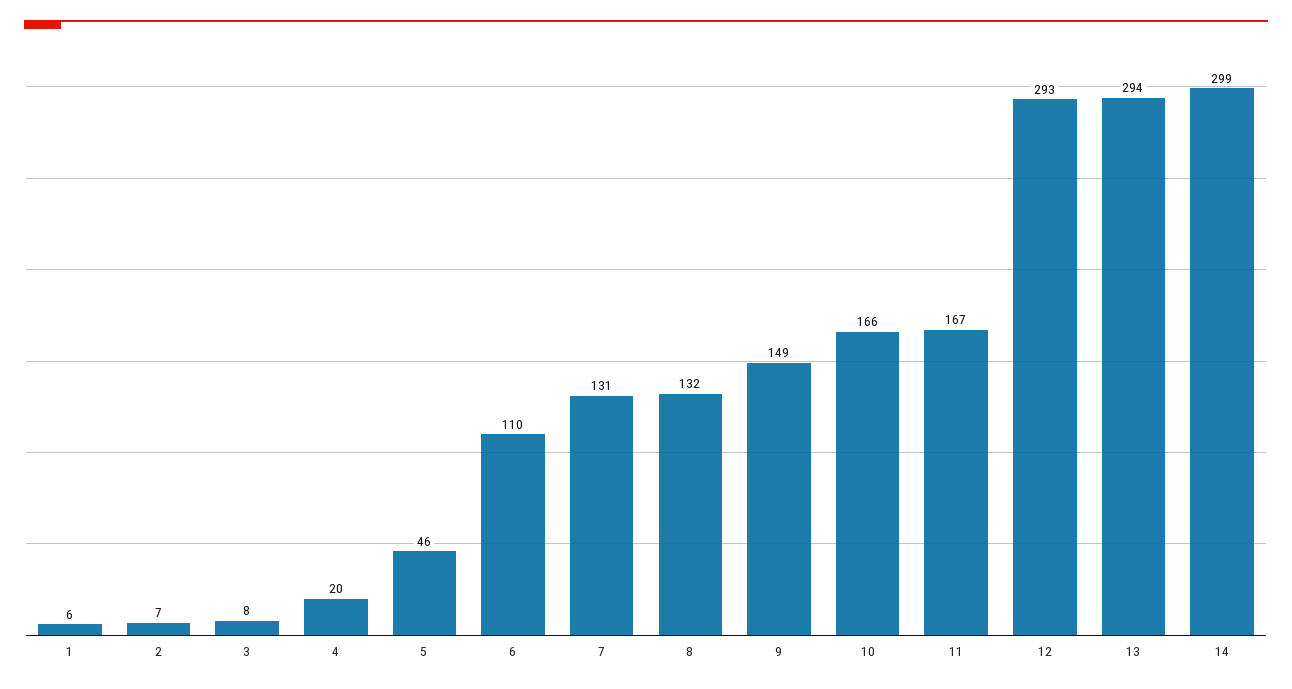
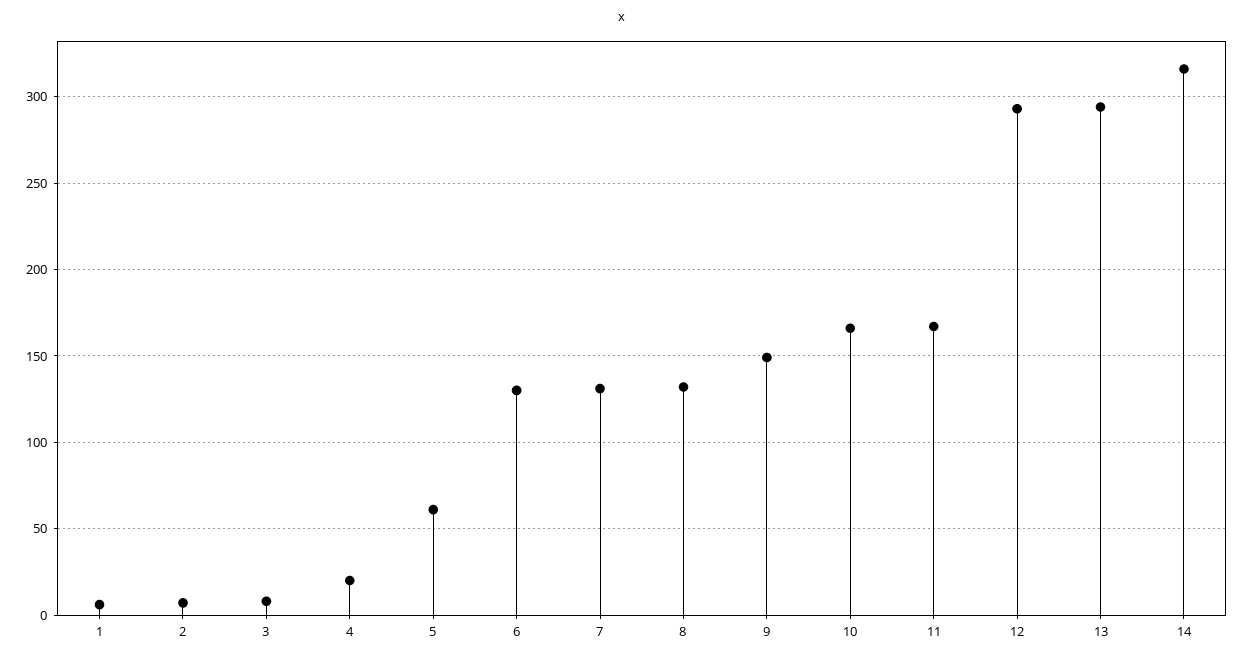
5: 46 -> 60
6: 110 -> 130
14: 299 -> 315

